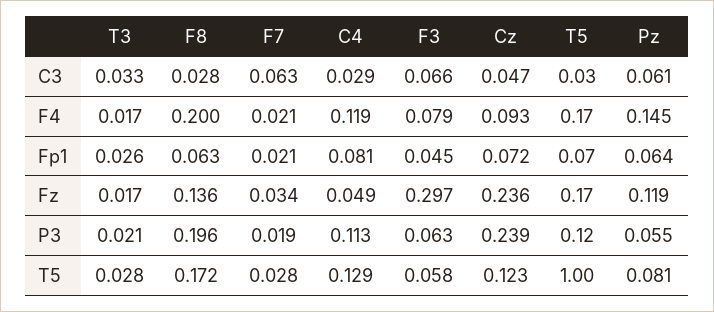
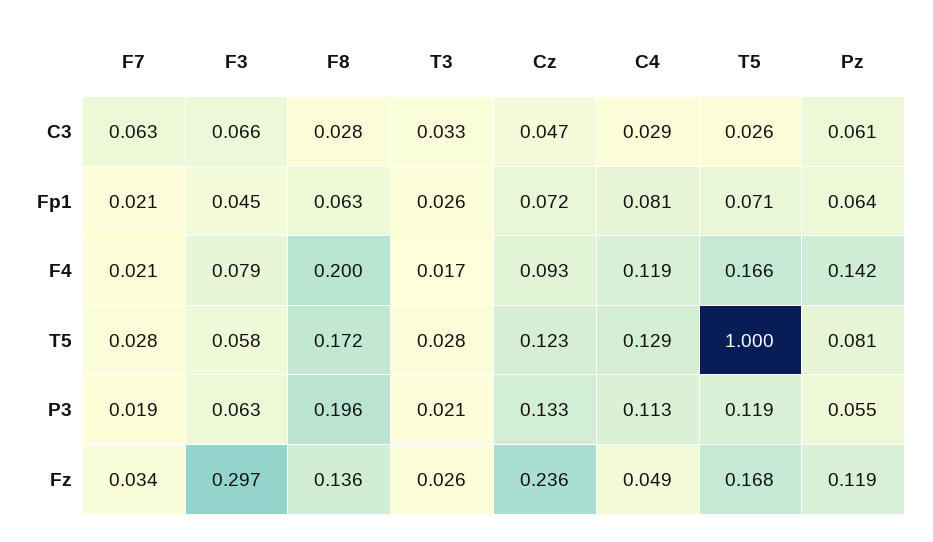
Pz, F4: 0.145 -> 0.142
T3, Fz: 0.017 -> 0.026
Cz, P3: 0.239 -> 0.133

